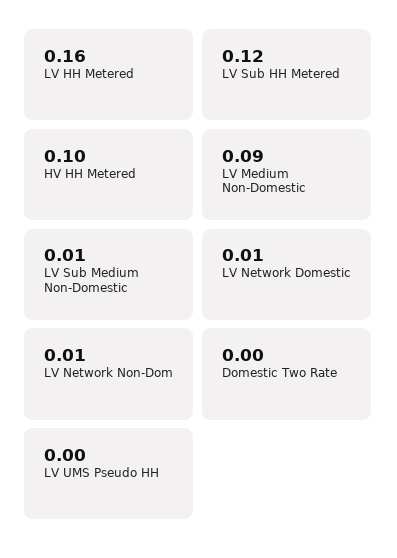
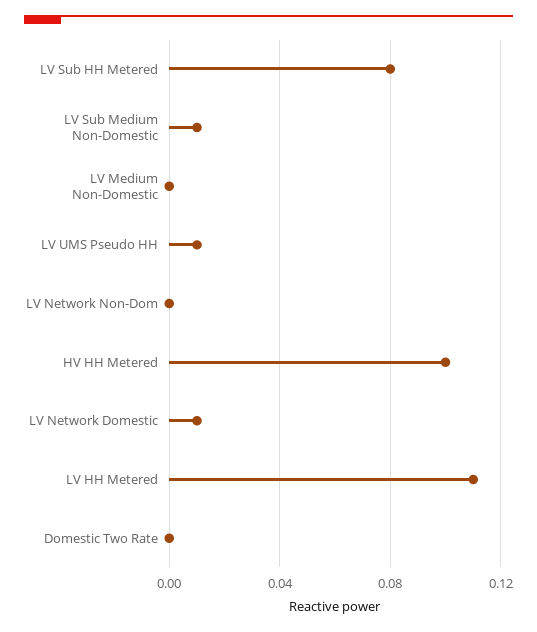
LV HH Metered: 0.16 -> 0.11
LV Sub HH Metered: 0.12 -> 0.08
LV Medium Non-Domestic: 0.09 -> 0
LV Network Non-Dom: 0.01 -> 0
LV UMS Pseudo HH: 0 -> 0.01

